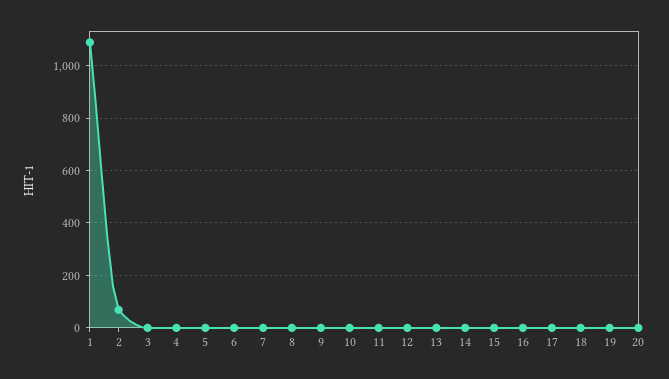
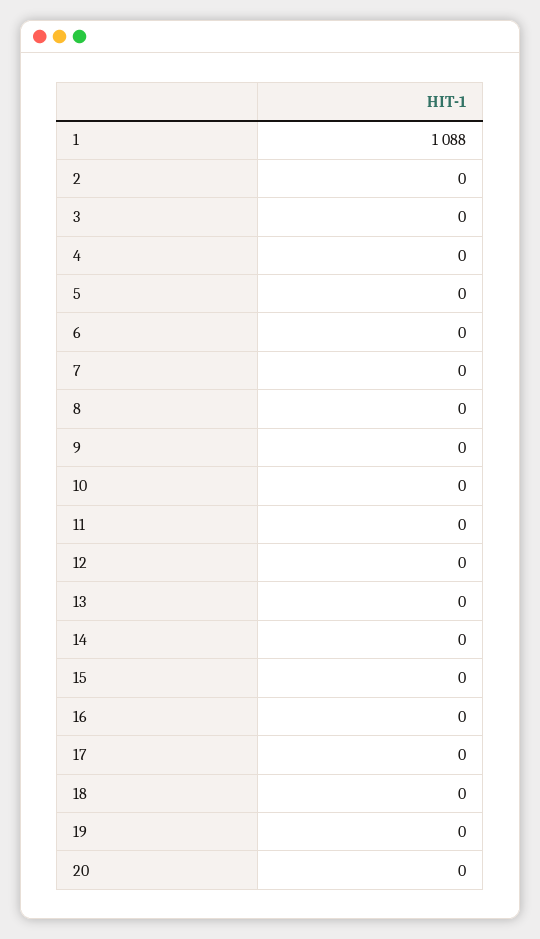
2: 75 -> 0

